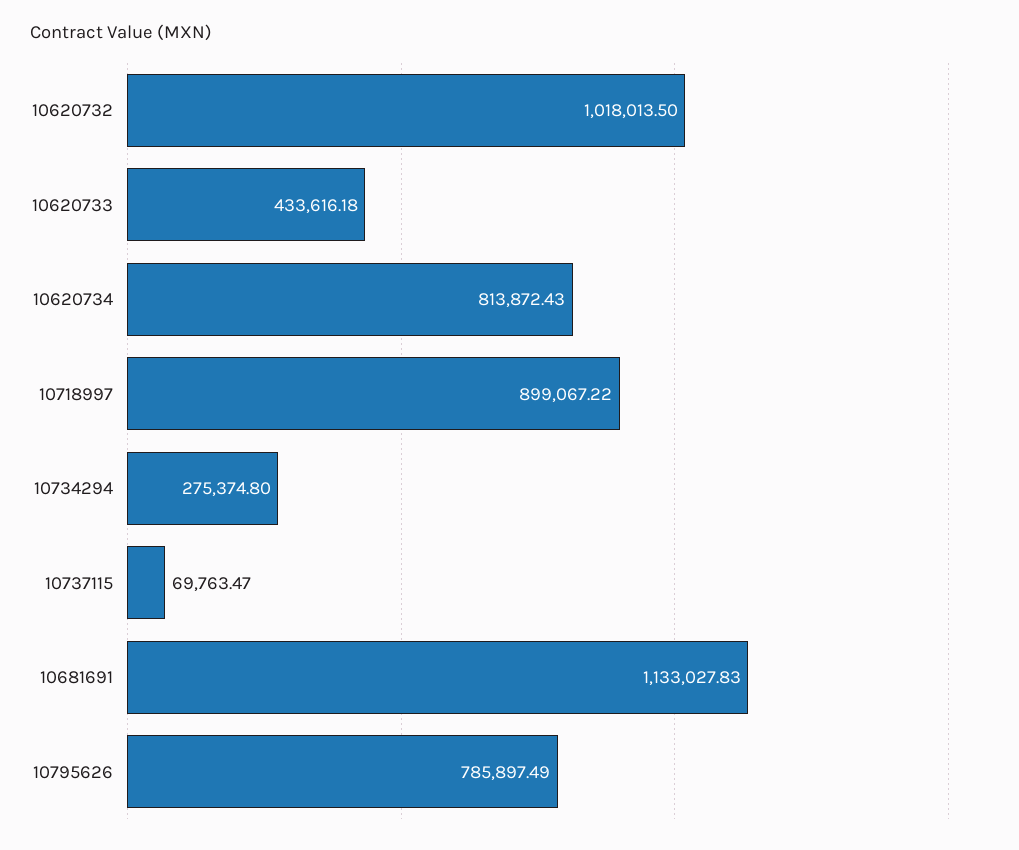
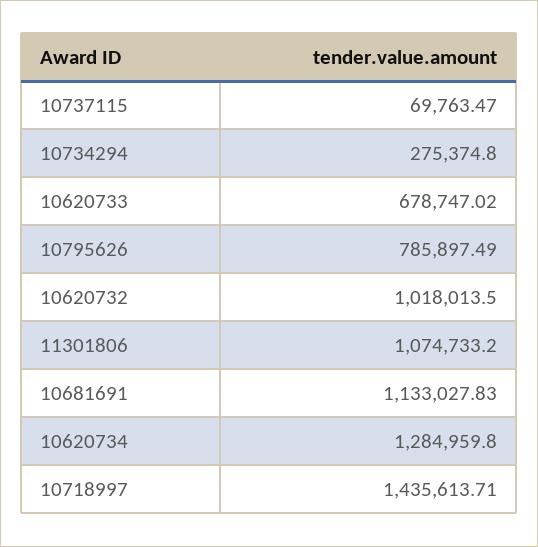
10620733: 433616.18 -> 678747.02
10620734: 813872.43 -> 1284959.8
10718997: 899067.22 -> 1435613.71
11301806: none -> 1074733.2

